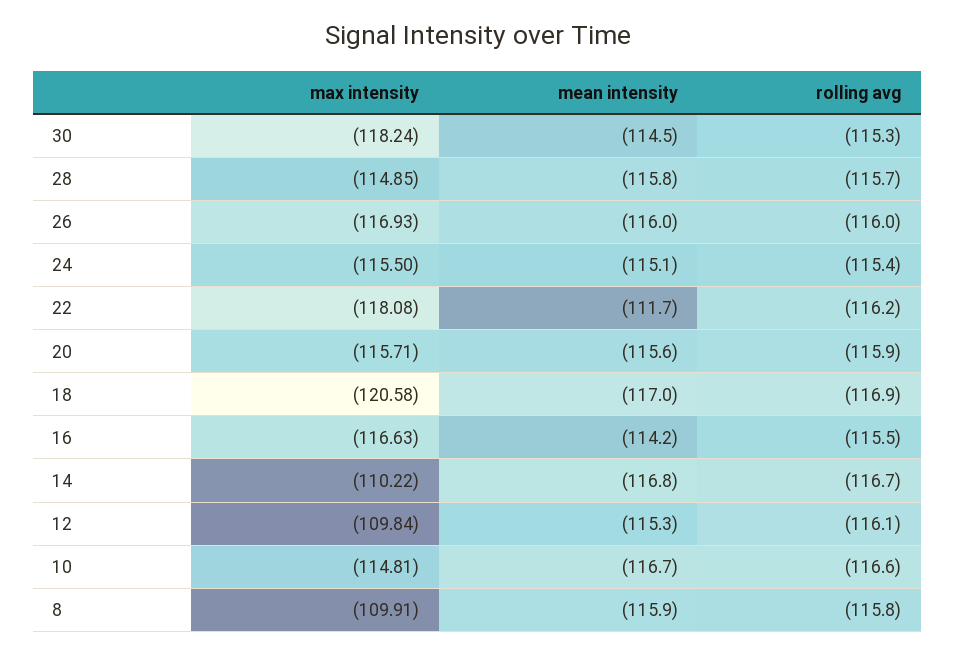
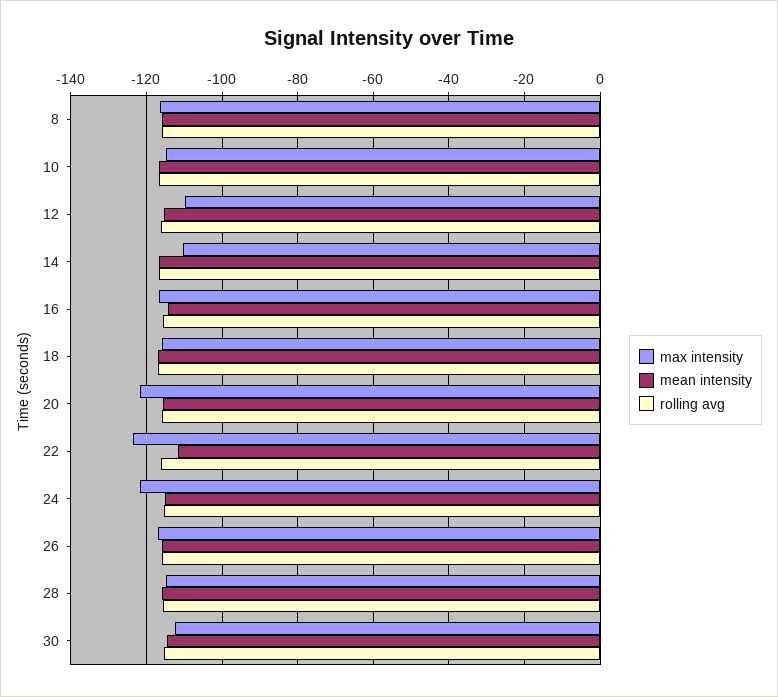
max intensity, 30: -118.24 -> -112
max intensity, 24: -115.5 -> -122
max intensity, 22: -118.08 -> -124
max intensity, 20: -115.71 -> -122
max intensity, 18: -120.58 -> -116
max intensity, 8: -109.91 -> -116

